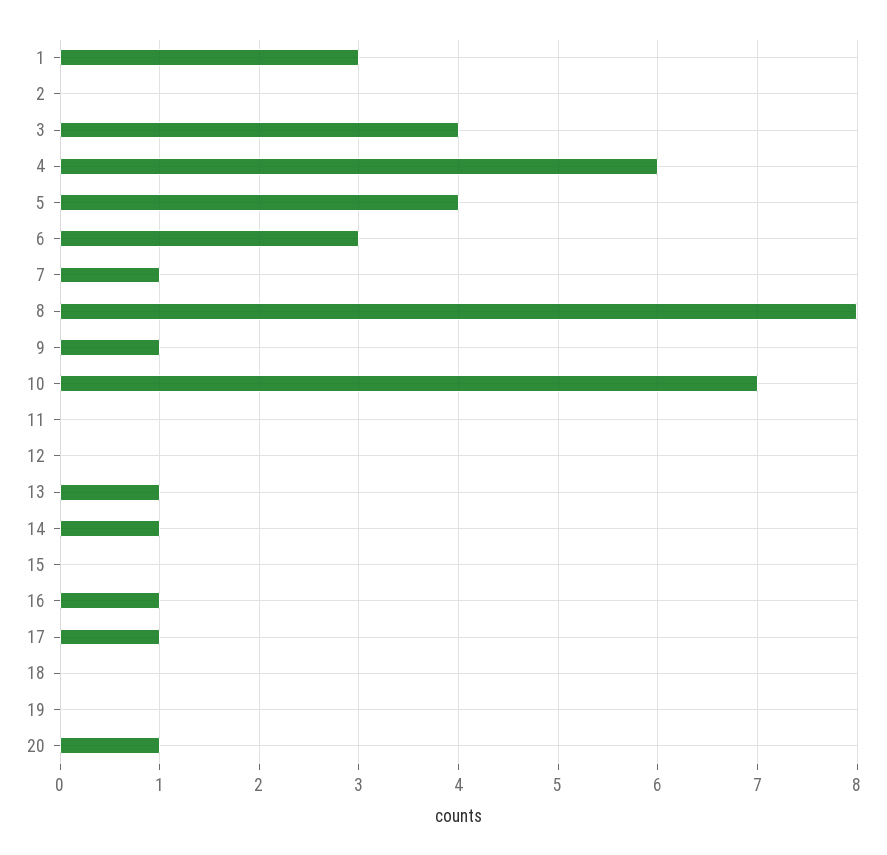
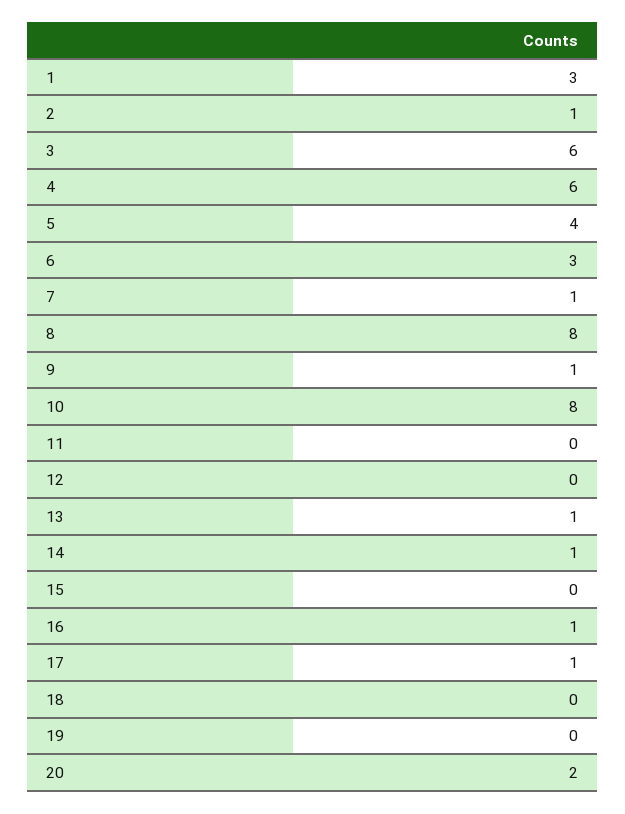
2: 0 -> 1
3: 4 -> 6
10: 7 -> 8
20: 1 -> 2

